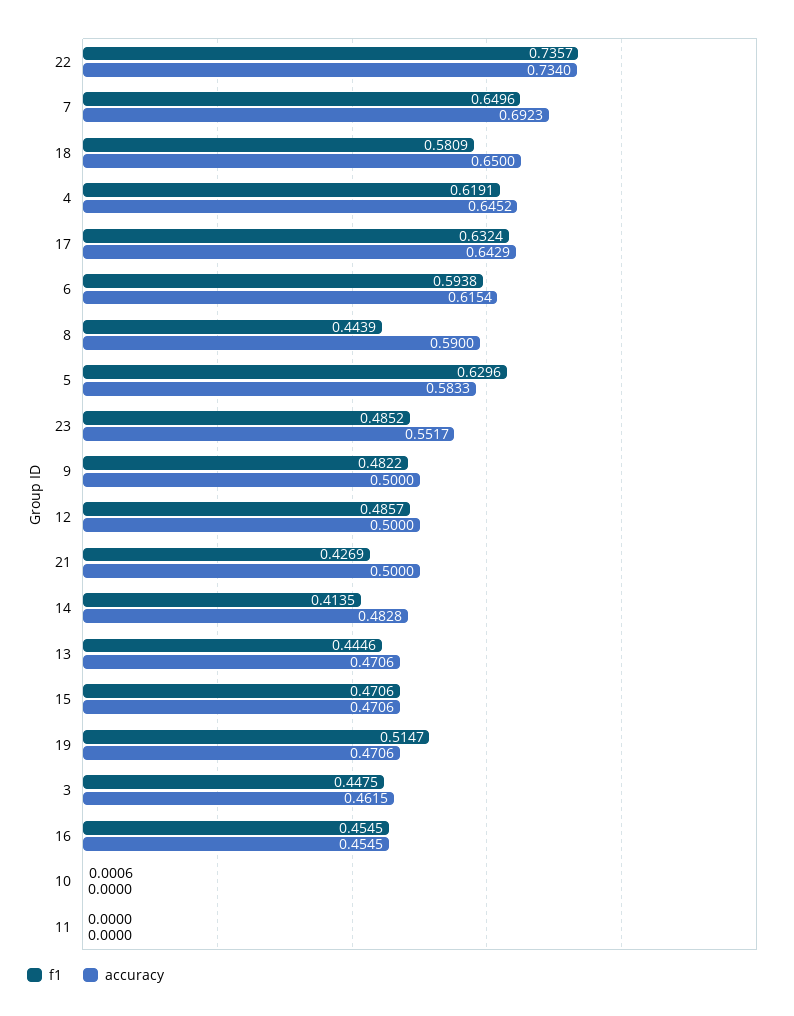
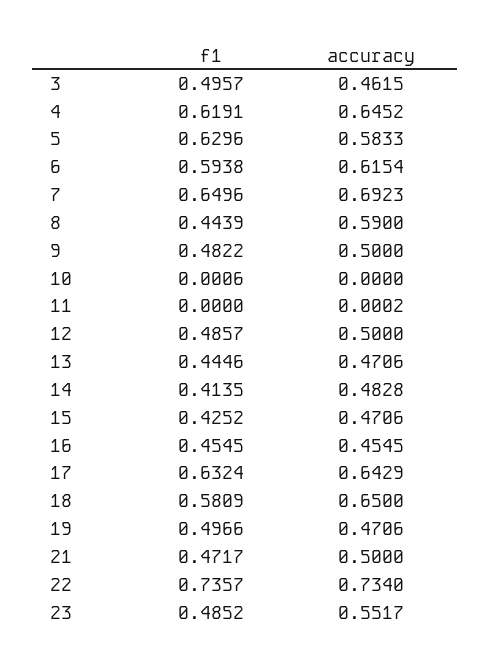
f1, 21: 0.4269 -> 0.4717
f1, 15: 0.4706 -> 0.4252
f1, 19: 0.5147 -> 0.4966
f1, 3: 0.4475 -> 0.4957
accuracy, 11: 0 -> 0.0002

